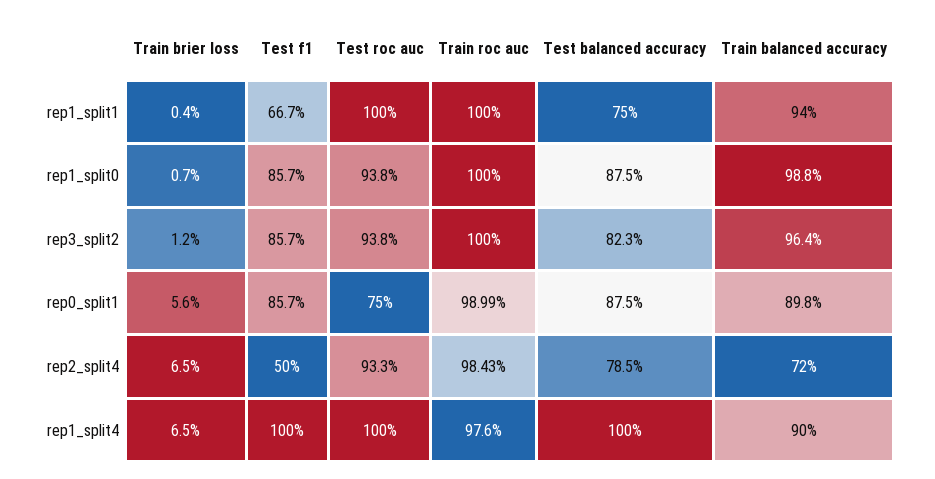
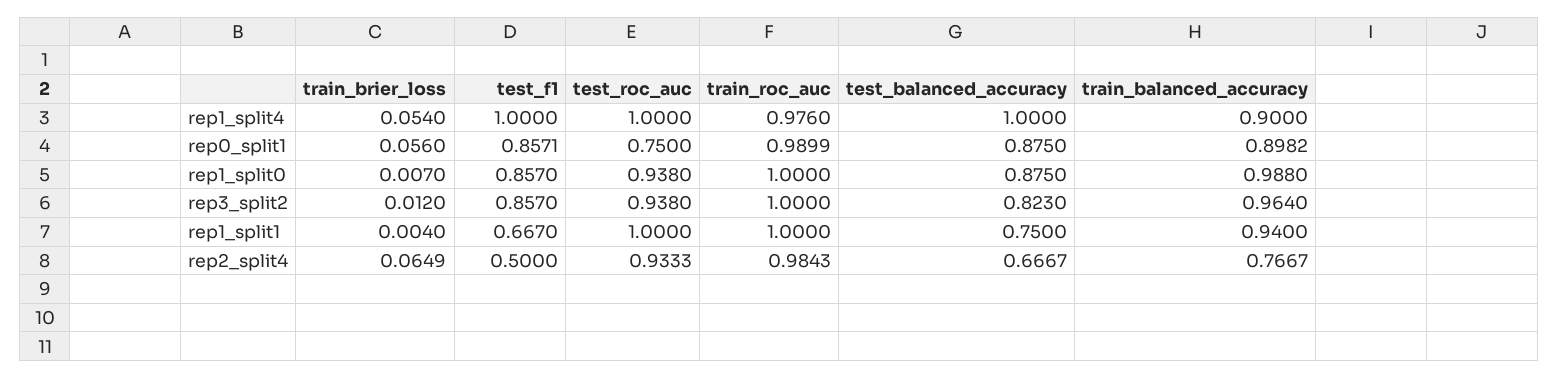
Test balanced accuracy, rep2_split4: 0.785 -> 0.6667
Train balanced accuracy, rep2_split4: 0.72 -> 0.7667
Train brier loss, rep1_split4: 0.065 -> 0.054

